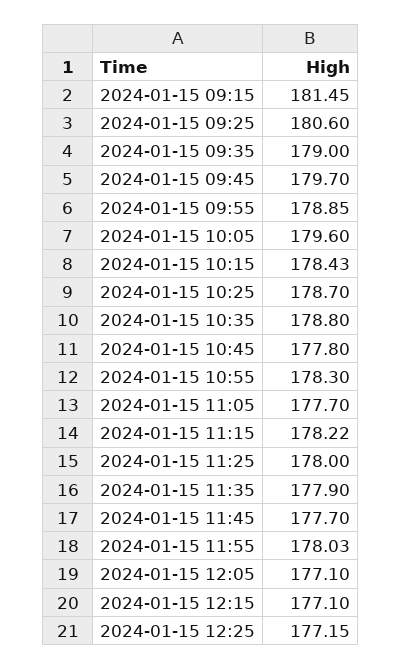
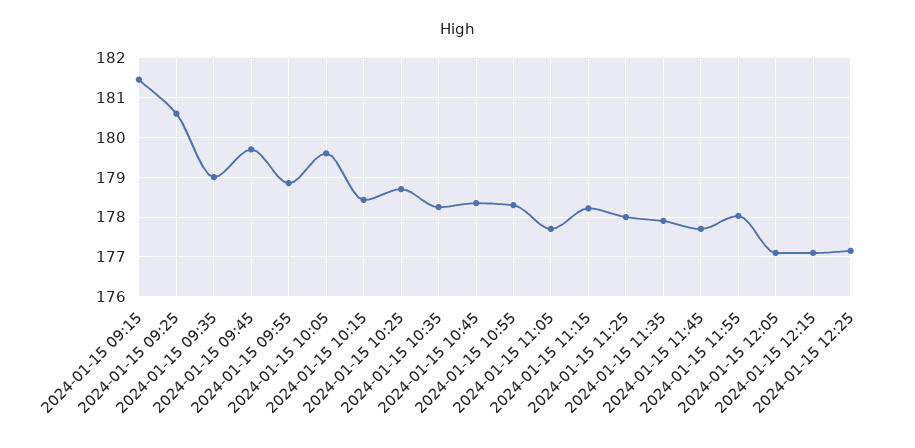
2024-01-15 10:35: 178.8 -> 178.2
2024-01-15 10:45: 177.8 -> 178.4

